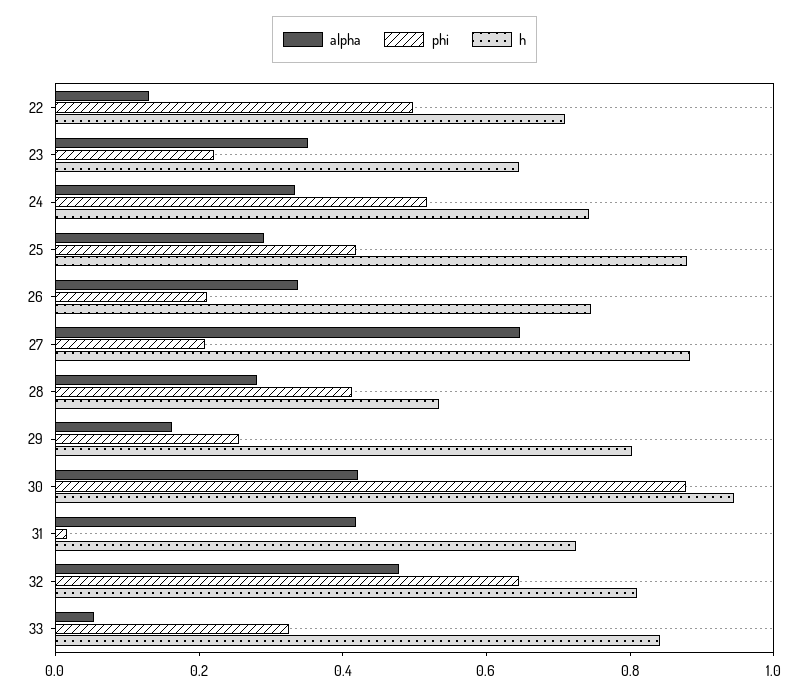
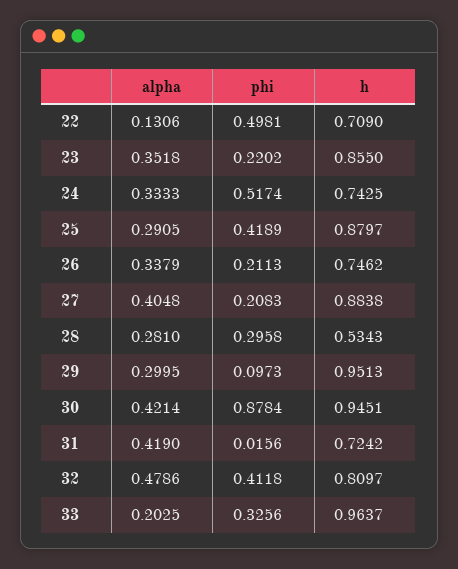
h, 23: 0.65 -> 0.855
alpha, 27: 0.65 -> 0.4048
phi, 28: 0.4 -> 0.2958
alpha, 29: 0.15 -> 0.2995
phi, 29: 0.25 -> 0.0973
h, 29: 0.8 -> 0.9513
phi, 32: 0.65 -> 0.4118
alpha, 33: 0.05 -> 0.2025
h, 33: 0.85 -> 0.9637

